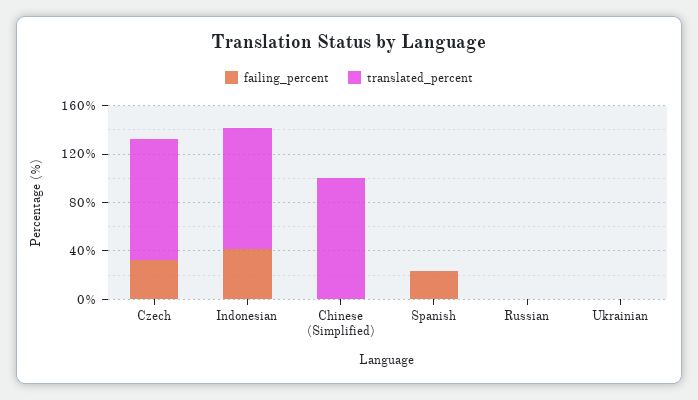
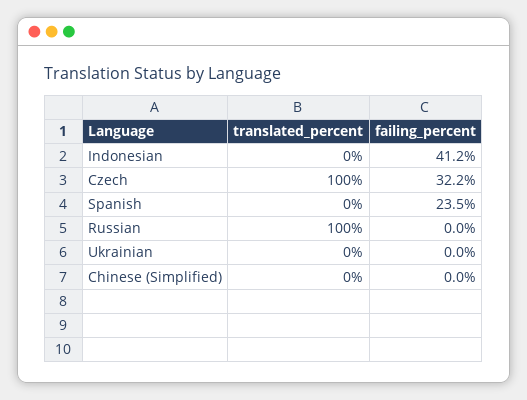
translated_percent, Indonesian: 100 -> 0
translated_percent, Chinese (Simplified): 100 -> 0
translated_percent, Russian: 0 -> 100

